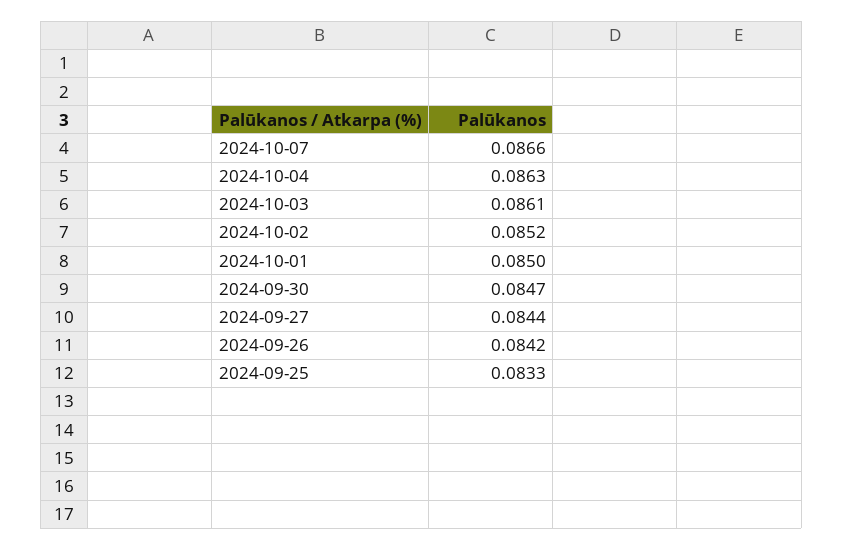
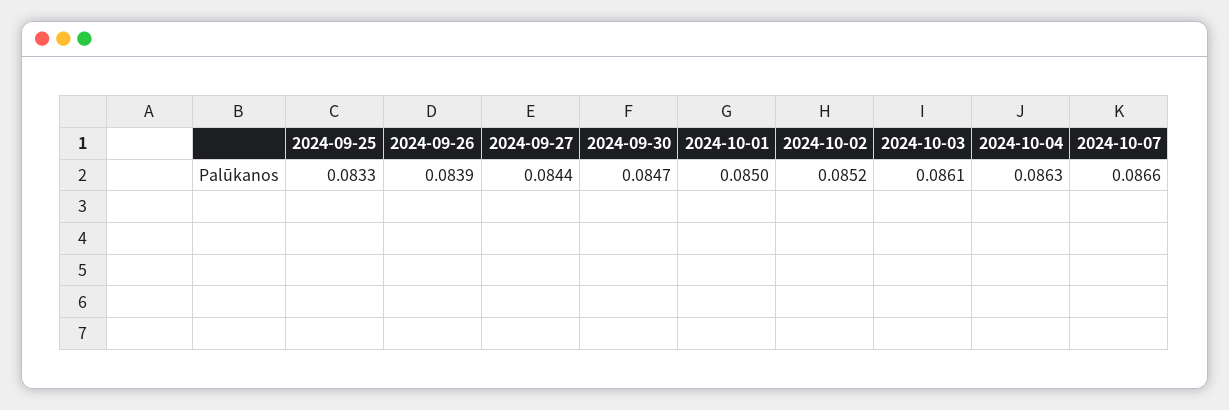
2024-09-26: 0.0842 -> 0.0839

